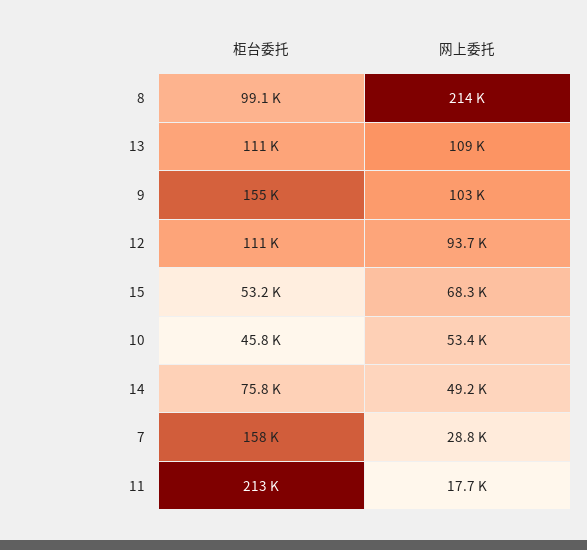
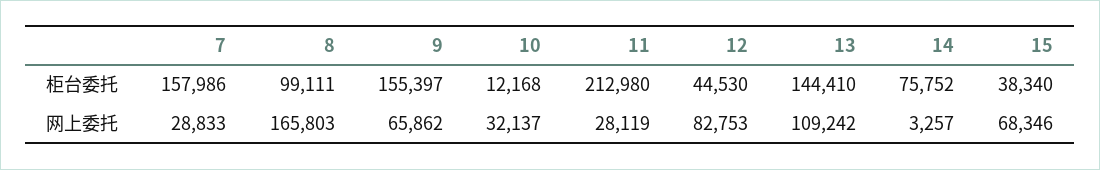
网上委托, 8: 214000 -> 165803
柜台委托, 13: 111000 -> 144410
网上委托, 9: 103000 -> 65862
柜台委托, 12: 111000 -> 44530
网上委托, 12: 93700 -> 82753
柜台委托, 15: 53200 -> 38340
柜台委托, 10: 45800 -> 12168
网上委托, 10: 53400 -> 32137
网上委托, 14: 49200 -> 3257
网上委托, 11: 17700 -> 28119

